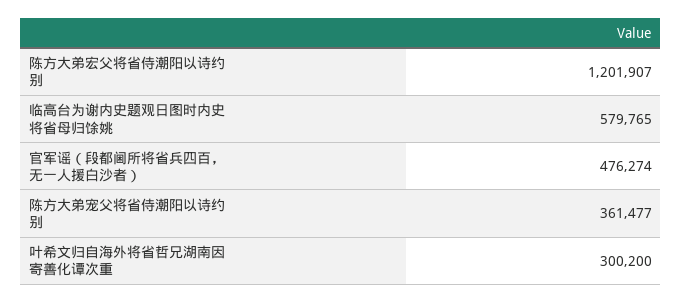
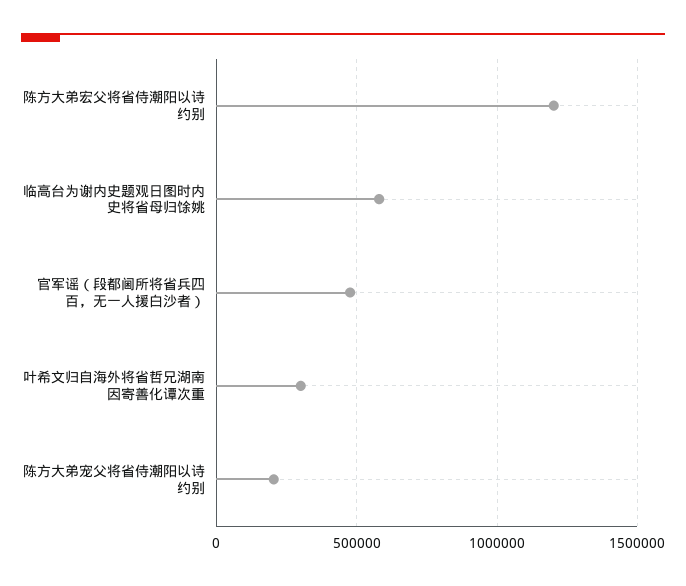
陈方大弟宠父将省侍潮阳以诗约别: 361477 -> 200000

